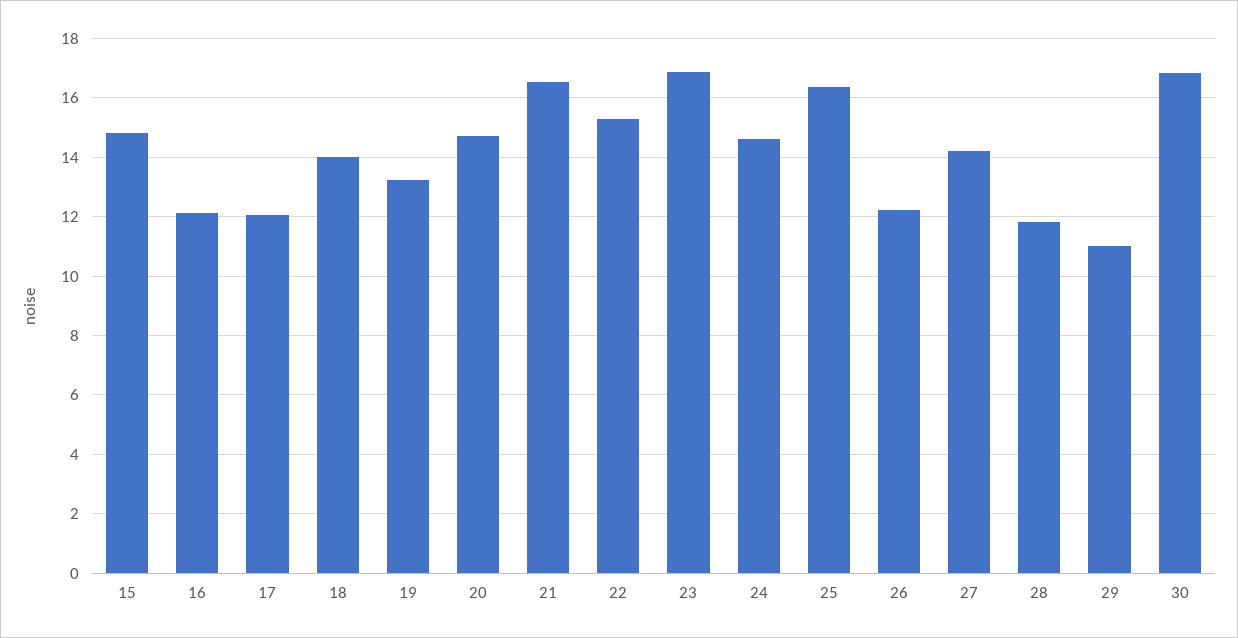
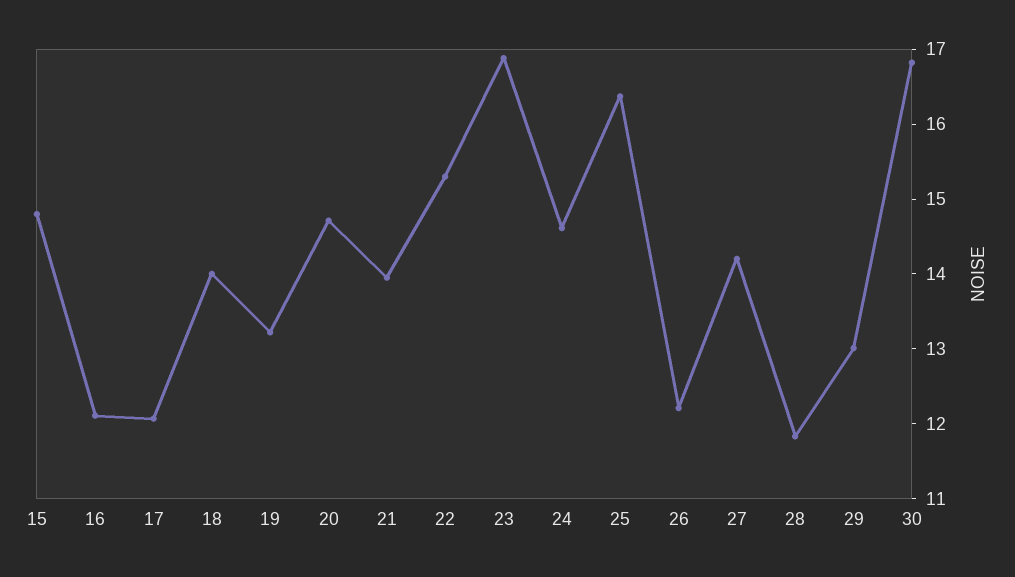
21: 16.5 -> 14
29: 11 -> 13

